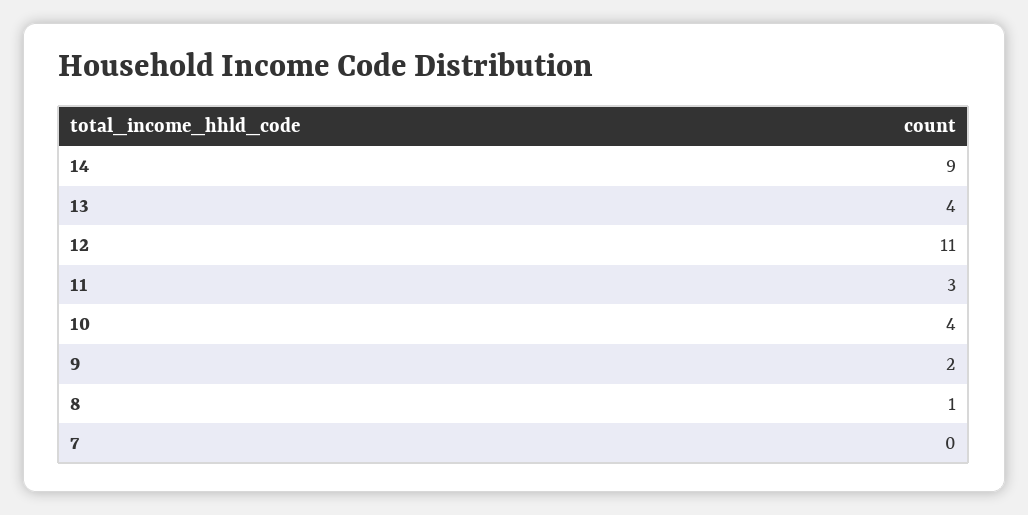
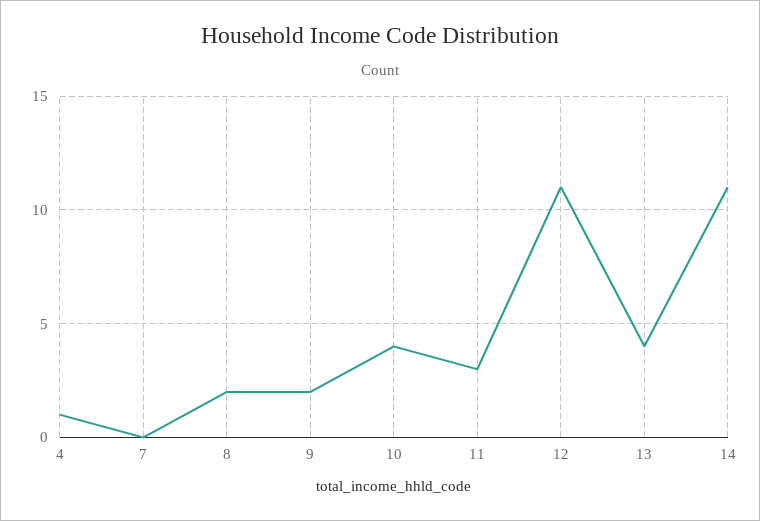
14: 9 -> 11
8: 1 -> 2
4: none -> 1

